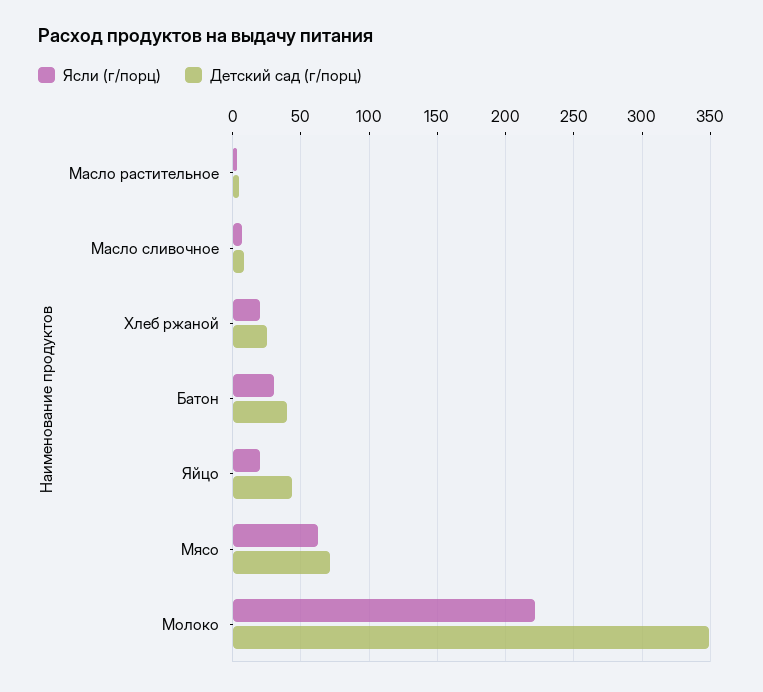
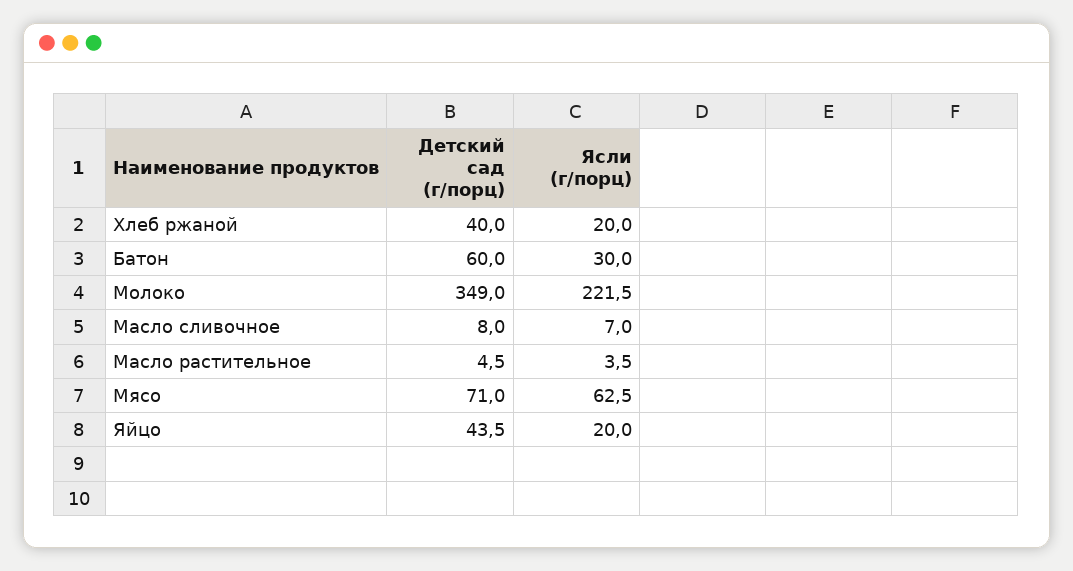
Детский сад (г/порц), Хлеб ржаной: 25 -> 40
Детский сад (г/порц), Батон: 40 -> 60

